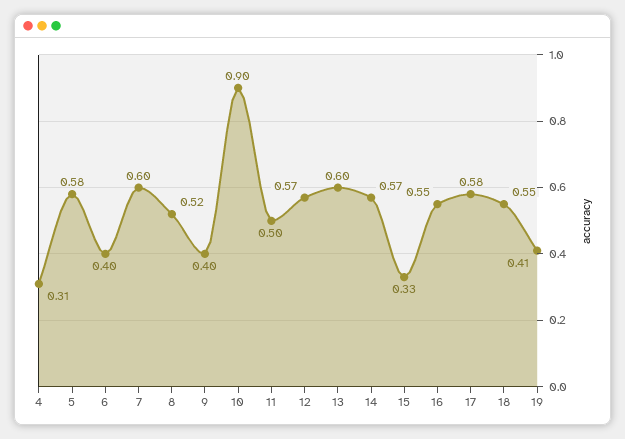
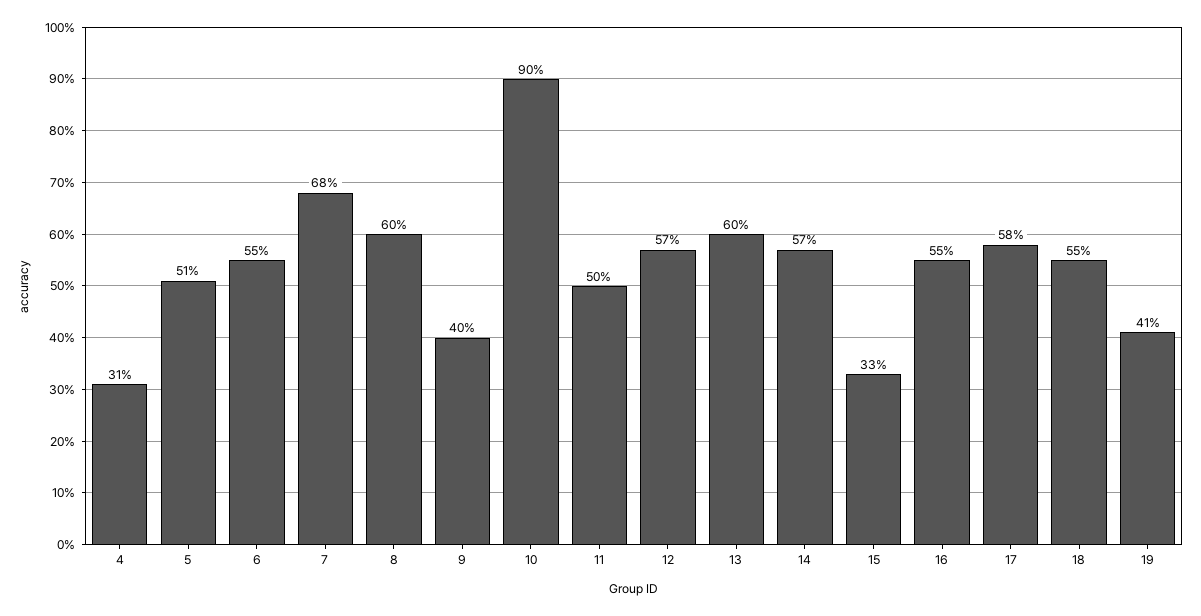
5: 0.58 -> 0.51
6: 0.4 -> 0.55
7: 0.6 -> 0.68
8: 0.52 -> 0.6

